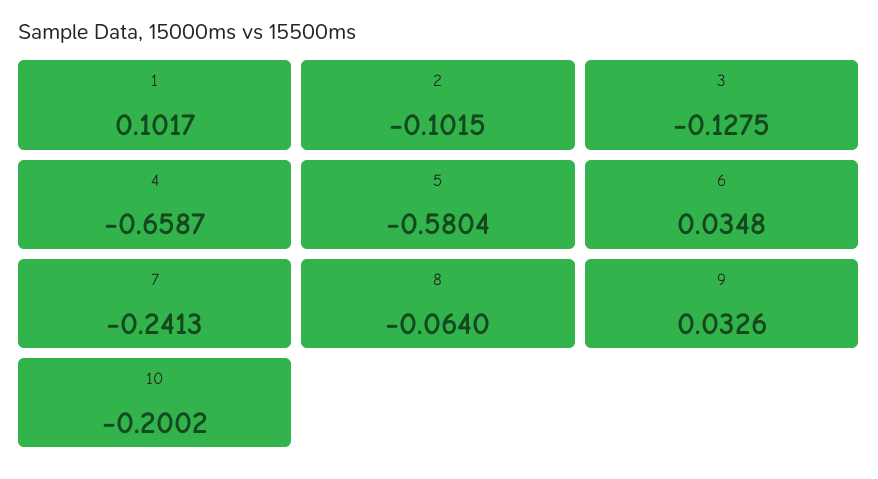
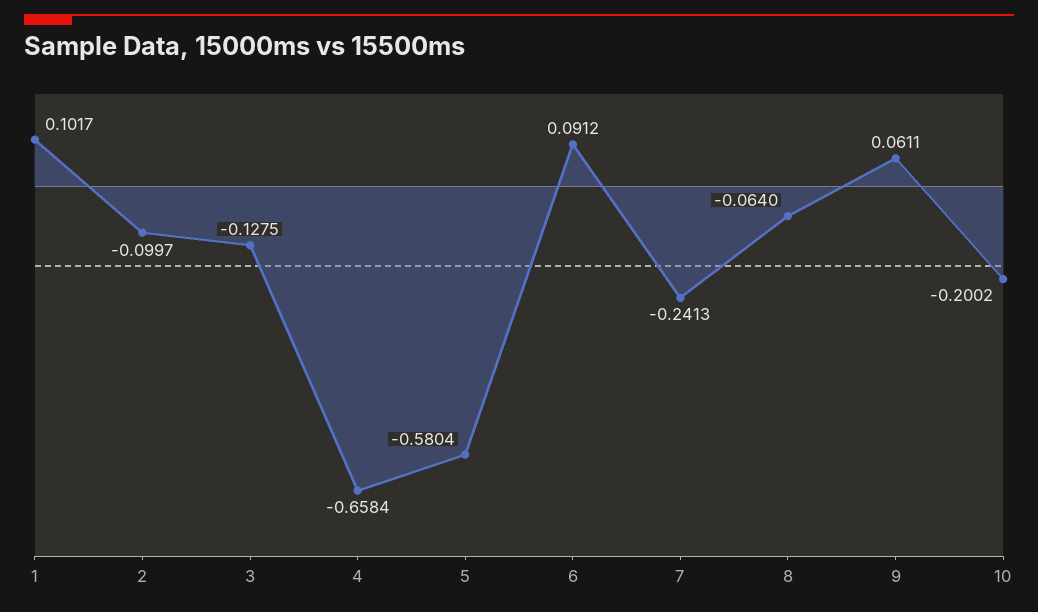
2: -0.1015 -> -0.0997
4: -0.6587 -> -0.6584
6: 0.0348 -> 0.0912
9: 0.0326 -> 0.0611

